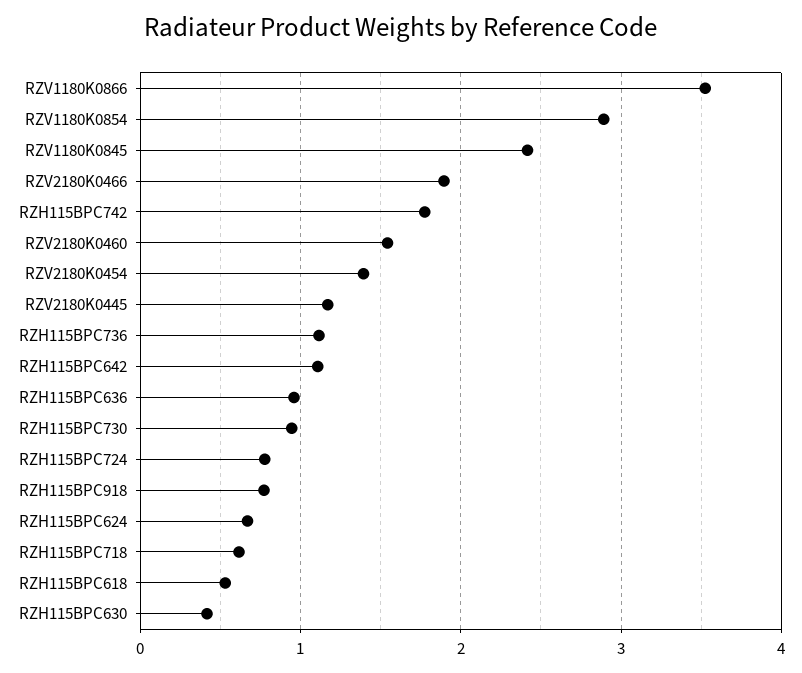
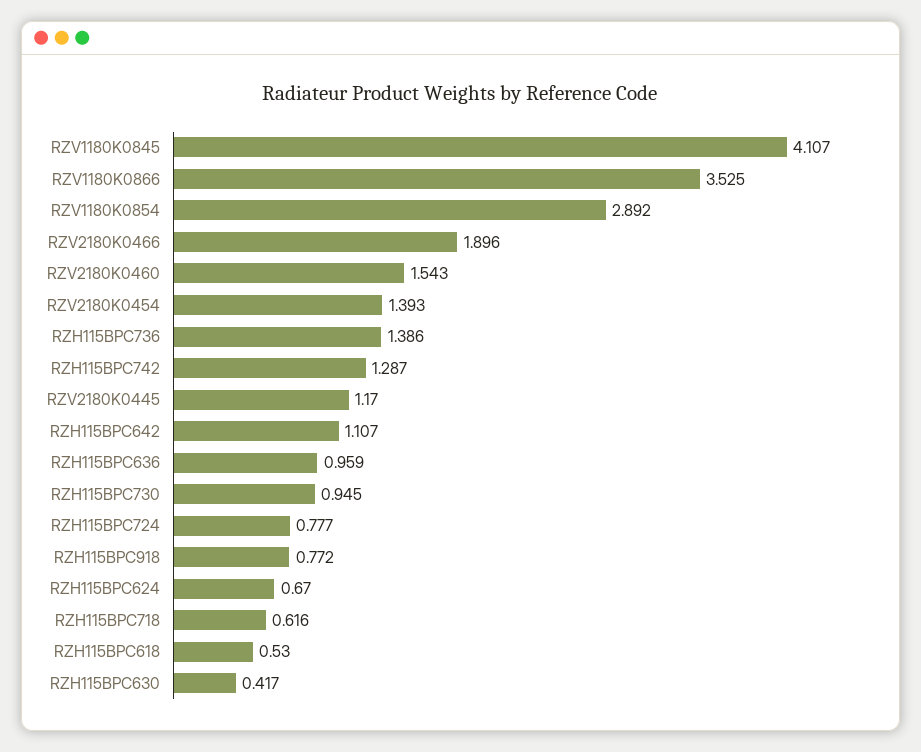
RZV1180K0845: 2.4 -> 4.107
RZH115BPC742: 1.8 -> 1.287
RZH115BPC736: 1.1 -> 1.386

